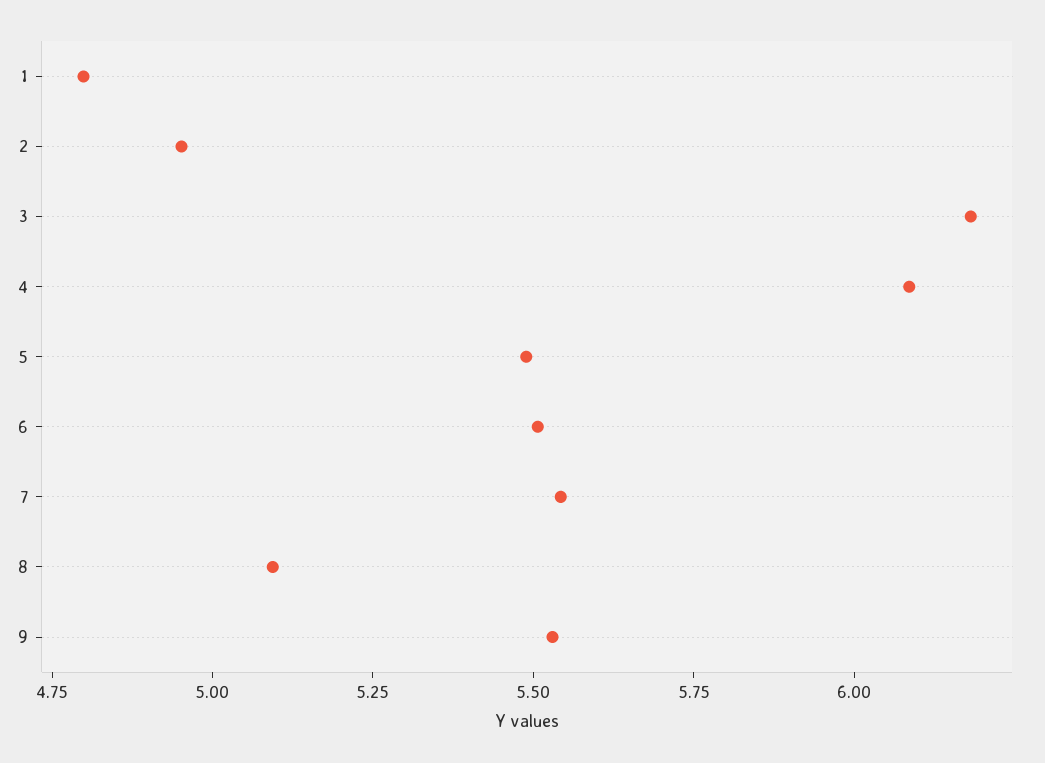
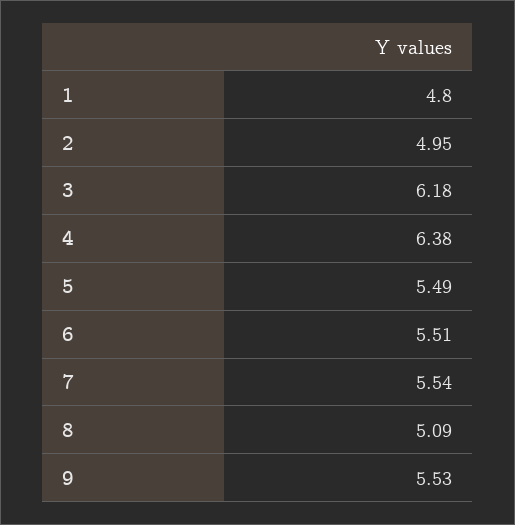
4: 6.1 -> 6.38

